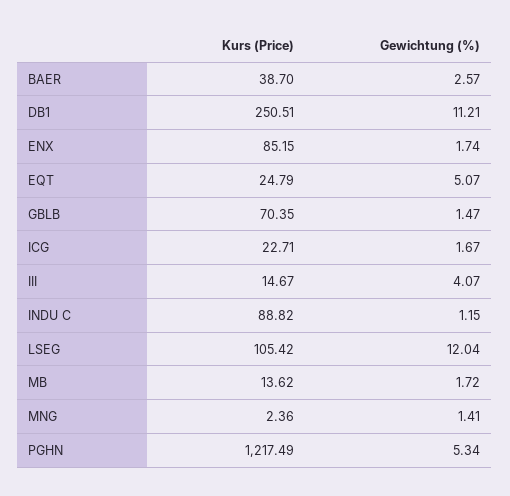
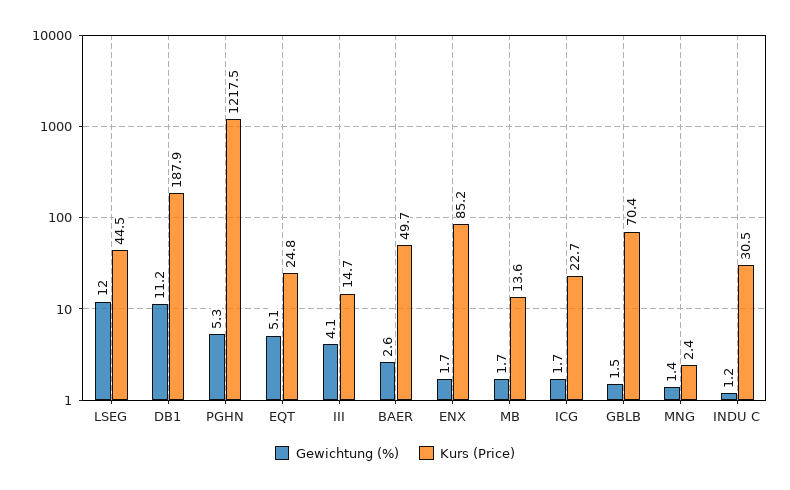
Kurs (Price), BAER: 38.7 -> 49.7
Kurs (Price), DB1: 250.51 -> 187.9
Kurs (Price), INDU C: 88.82 -> 30.5
Kurs (Price), LSEG: 105.42 -> 44.5

